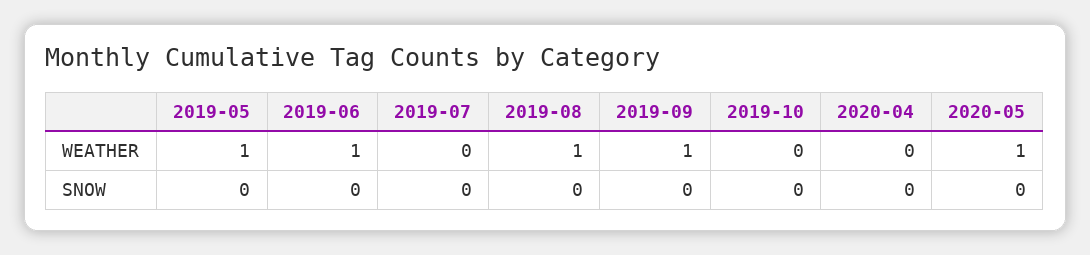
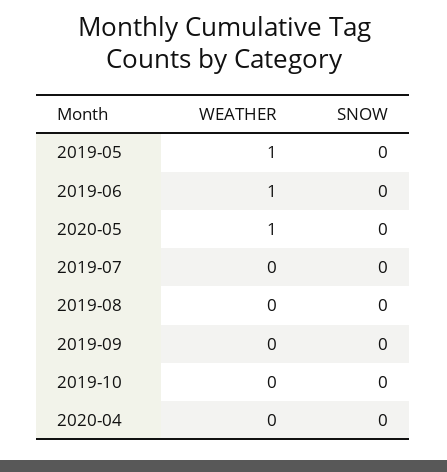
2019-08, WEATHER: 1 -> 0
2019-09, WEATHER: 1 -> 0

